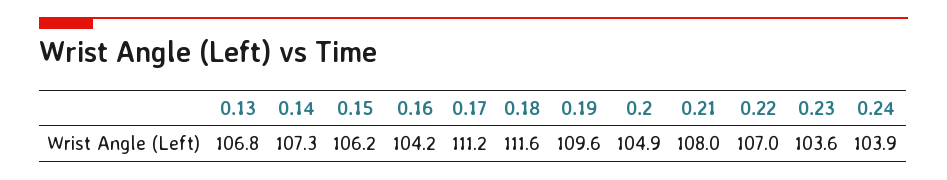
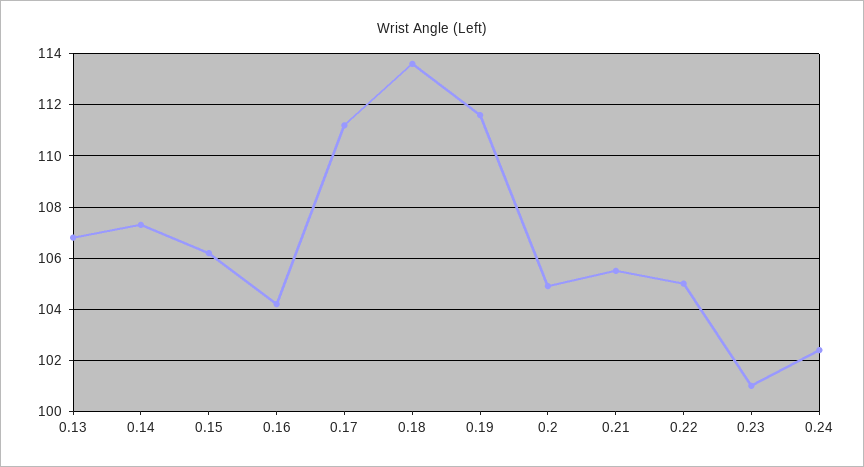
0.18: 111.6 -> 113.5
0.19: 109.6 -> 111.5
0.21: 108 -> 105.5
0.22: 107 -> 105
0.23: 103.6 -> 101
0.24: 103.9 -> 102.5

